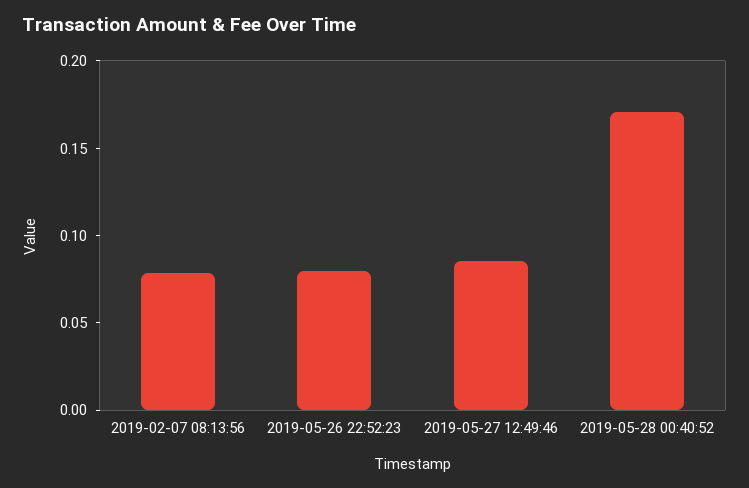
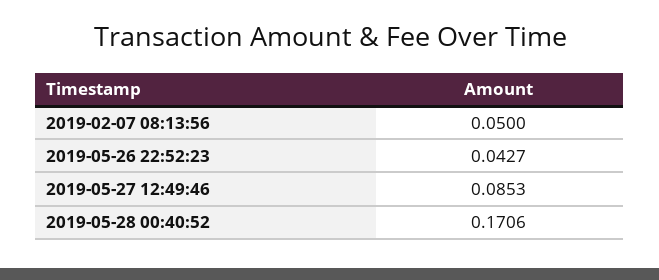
2019-02-07 08:13:56: 0.08 -> 0.05
2019-05-26 22:52:23: 0.08 -> 0.0427

